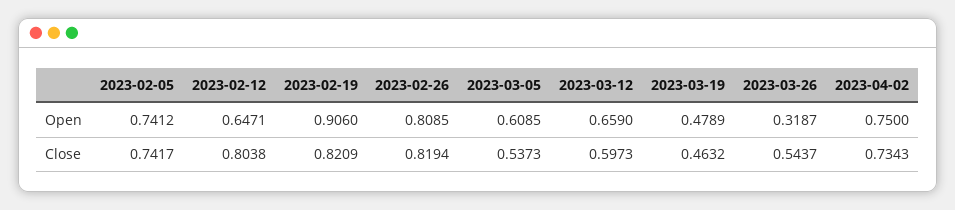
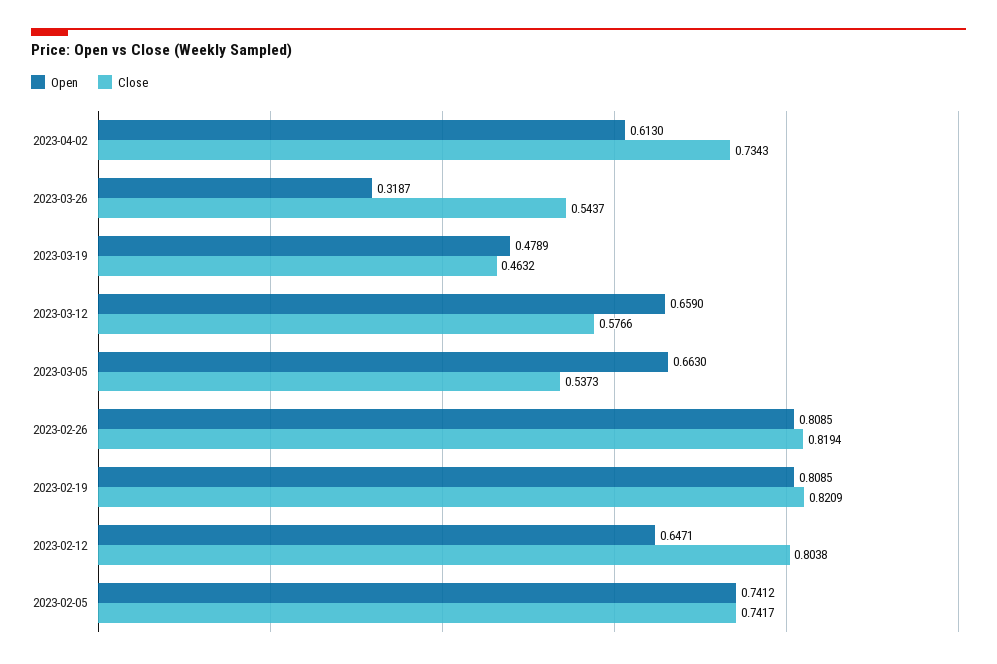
Open, 2023-02-19: 0.906 -> 0.8085
Open, 2023-03-05: 0.6085 -> 0.663
Open, 2023-04-02: 0.75 -> 0.613
Close, 2023-03-12: 0.5973 -> 0.5766

